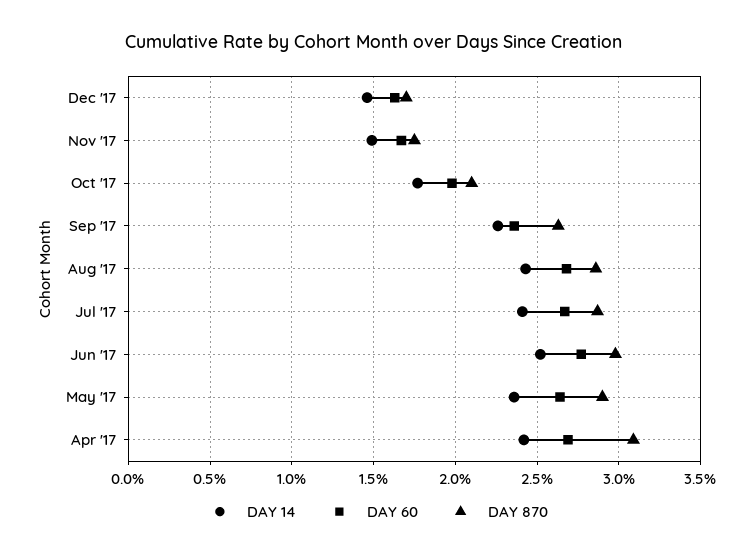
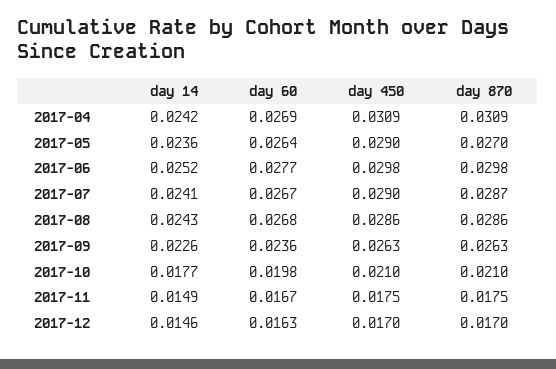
DAY 870, May '17: 0.029 -> 0.027
day 450, Apr '17: none -> 0.0309
day 450, May '17: none -> 0.029
day 450, Jun '17: none -> 0.0298
day 450, Jul '17: none -> 0.029
day 450, Aug '17: none -> 0.0286
day 450, Sep '17: none -> 0.0263
day 450, Oct '17: none -> 0.021
day 450, Nov '17: none -> 0.0175
day 450, Dec '17: none -> 0.017

